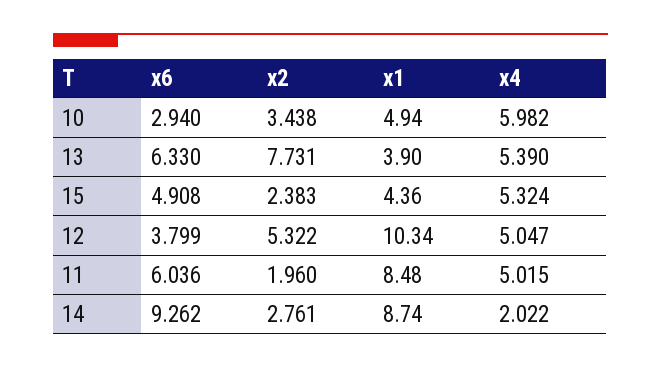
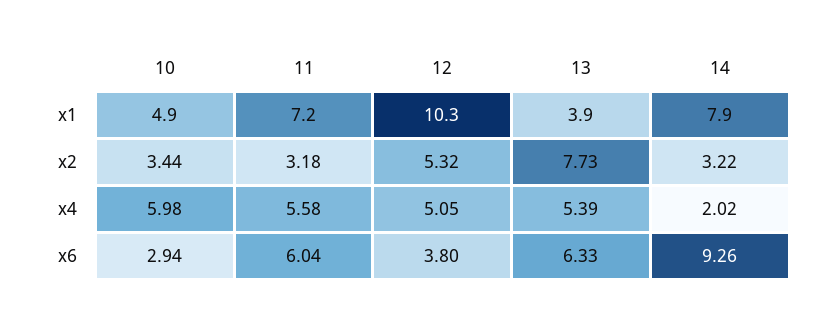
x6, 15: 4.908 -> none
x2, 15: 2.383 -> none
x1, 15: 4.36 -> none
x4, 15: 5.324 -> none
x2, 11: 1.96 -> 3.18
x1, 11: 8.48 -> 7.2
x4, 11: 5.015 -> 5.58
x2, 14: 2.761 -> 3.22
x1, 14: 8.74 -> 7.9

